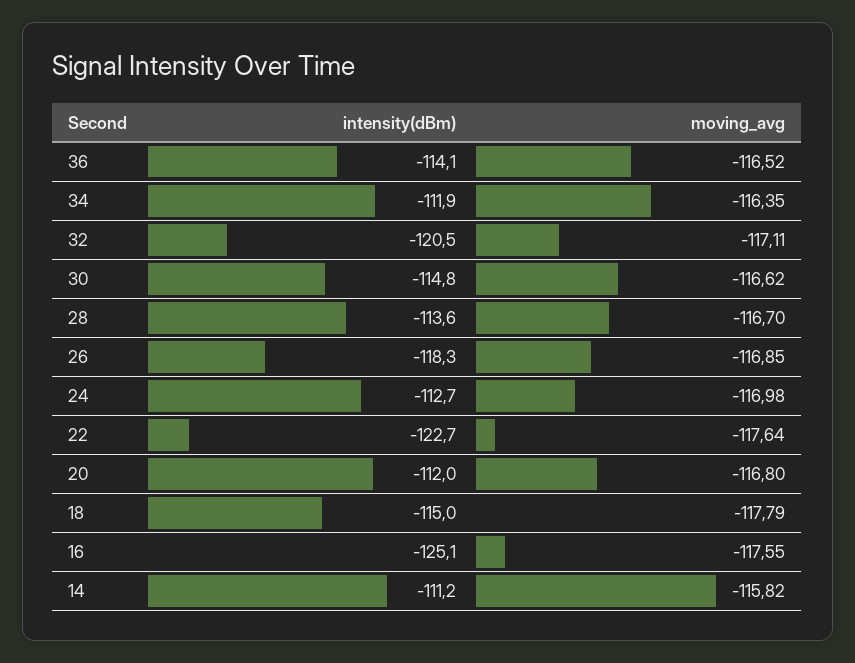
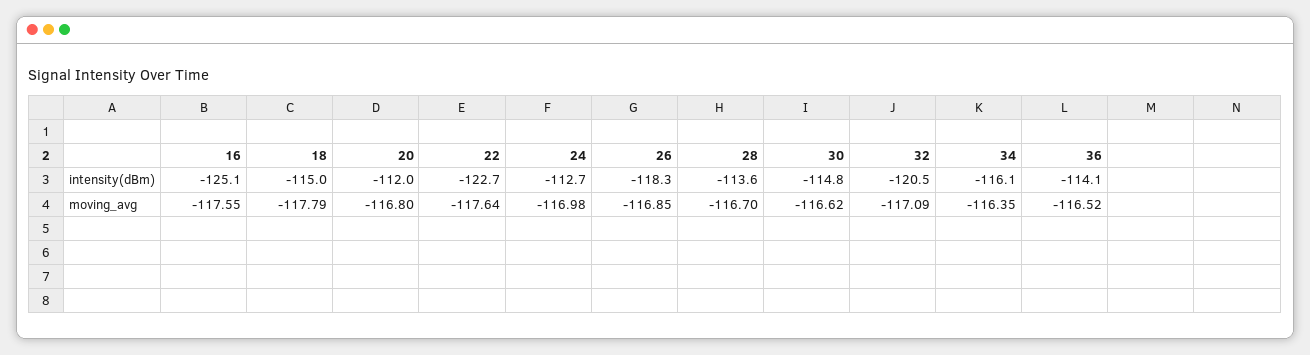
intensity(dBm), 34: -111.9 -> -116.1
moving_avg, 32: -117.11 -> -117.09
intensity(dBm), 14: -111.2 -> none
moving_avg, 14: -115.82 -> none

